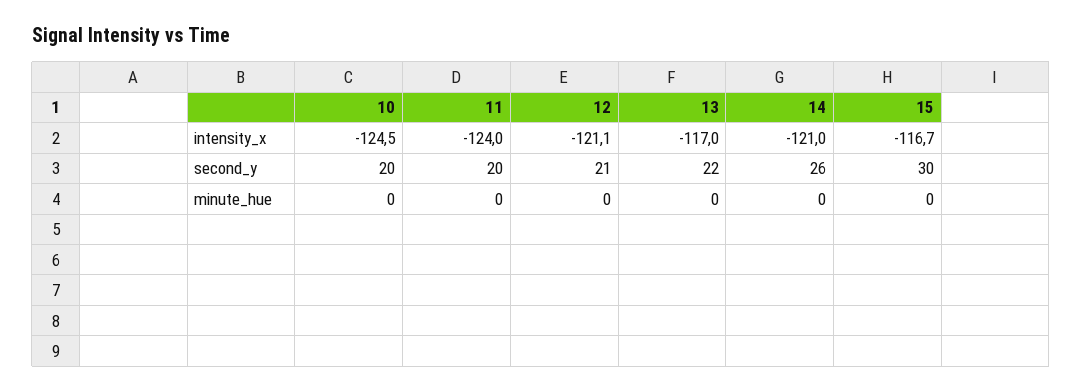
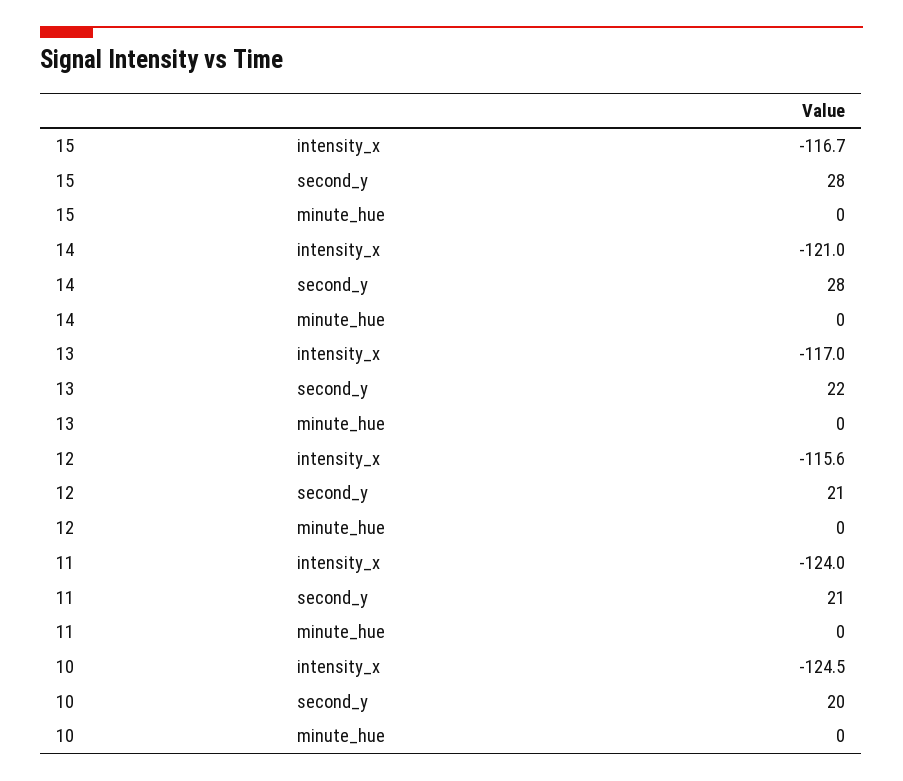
12, intensity_x: -121.1 -> -115.6
11, second_y: 20 -> 21
14, second_y: 26 -> 28
15, second_y: 30 -> 28

